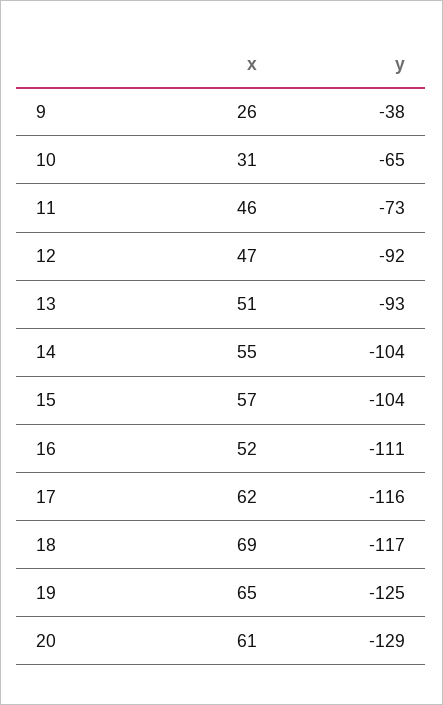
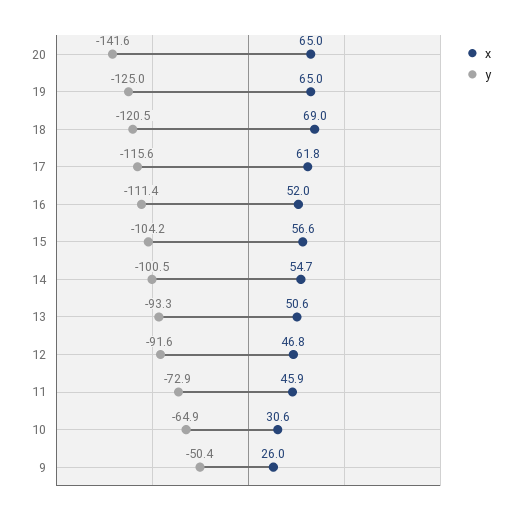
y, 9: -38 -> -50.4
y, 14: -104 -> -100.5
y, 18: -117 -> -120.5
x, 20: 61 -> 65
y, 20: -129 -> -141.6

